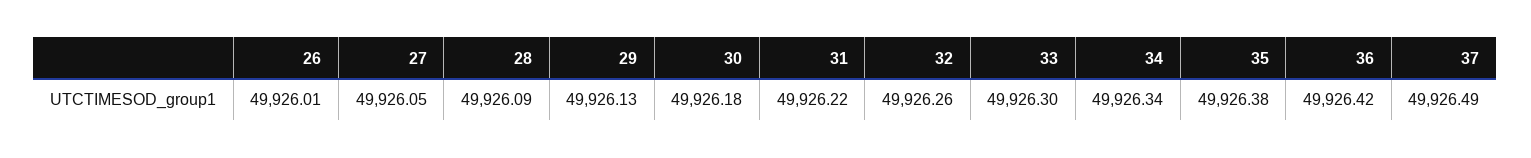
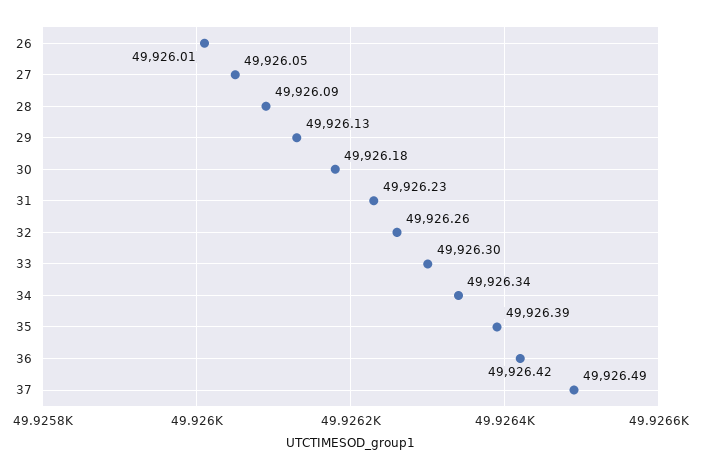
31: 49926.22 -> 49926.23
35: 49926.38 -> 49926.39

